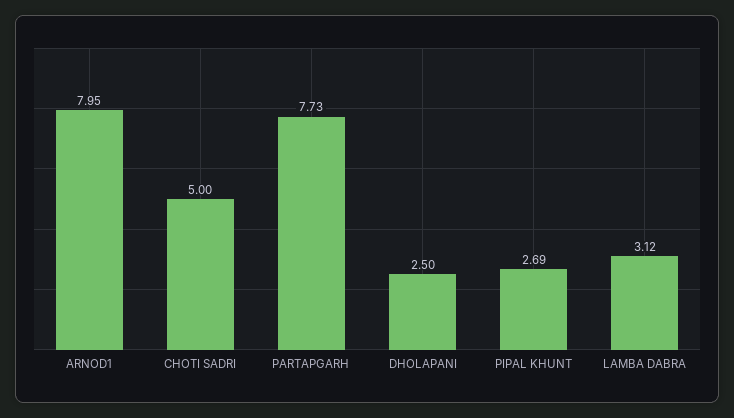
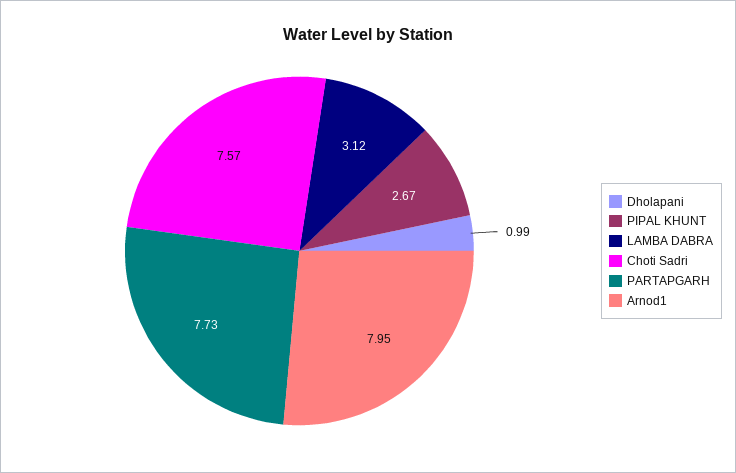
CHOTI SADRI: 5 -> 7.57
DHOLAPANI: 2.5 -> 0.99
PIPAL KHUNT: 2.69 -> 2.67

